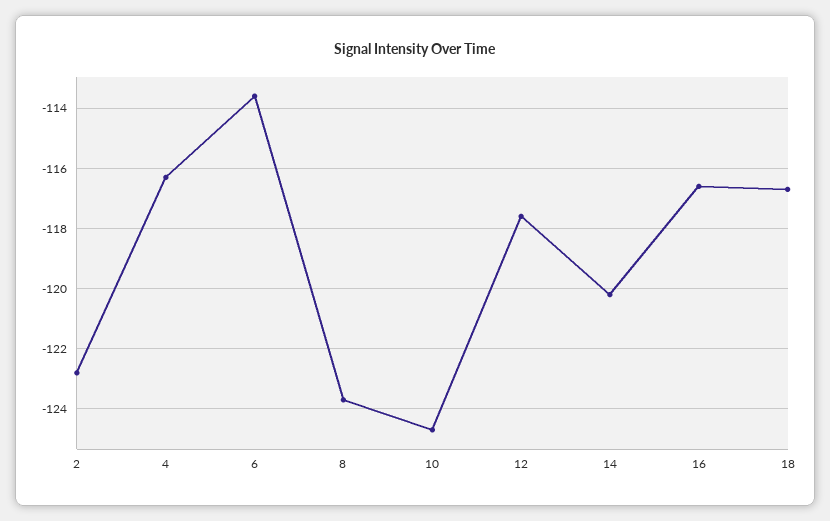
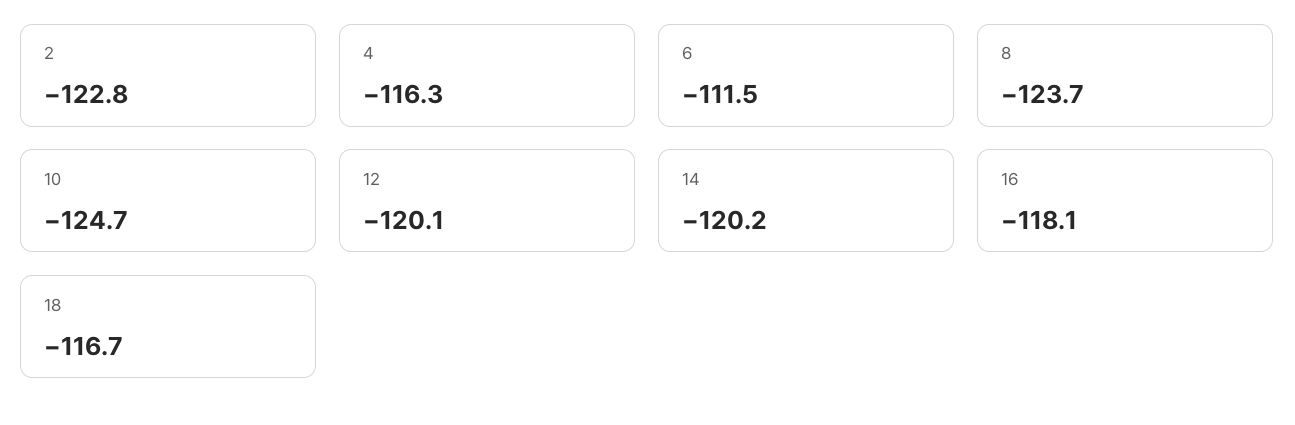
6: -113.5 -> -111.5
12: -117.5 -> -120.1
16: -116.5 -> -118.1

